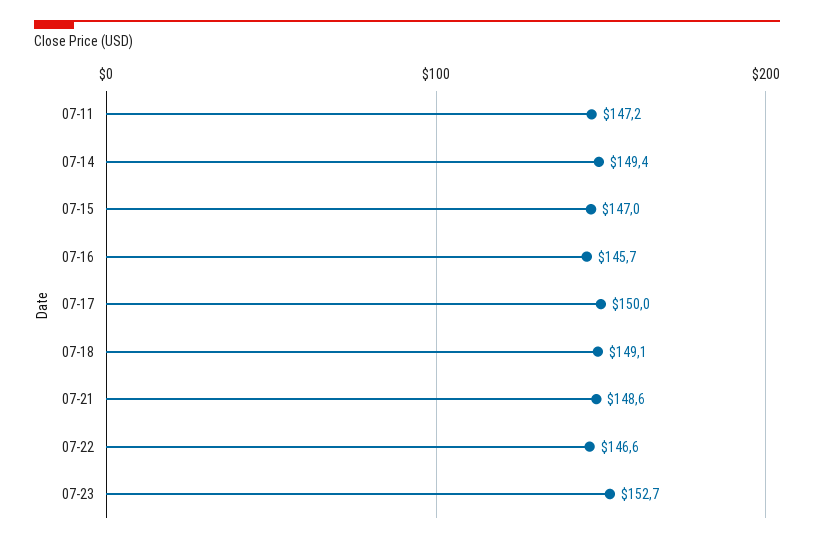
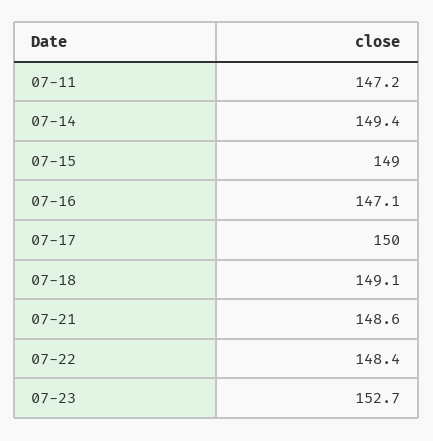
07-15: 147 -> 149
07-16: 145.7 -> 147.1
07-22: 146.6 -> 148.4

